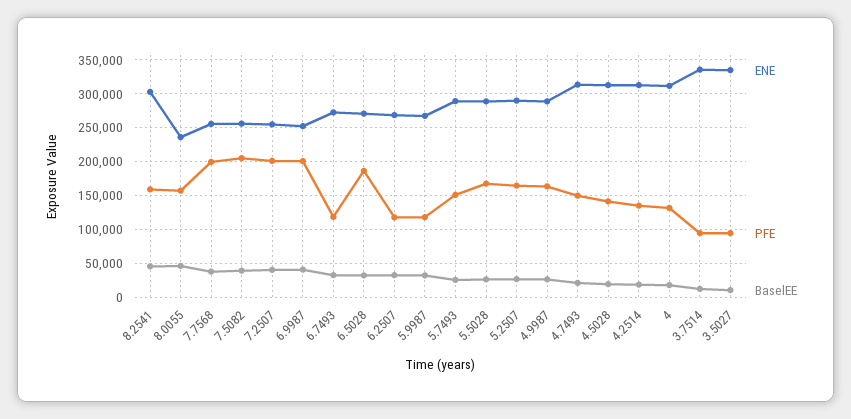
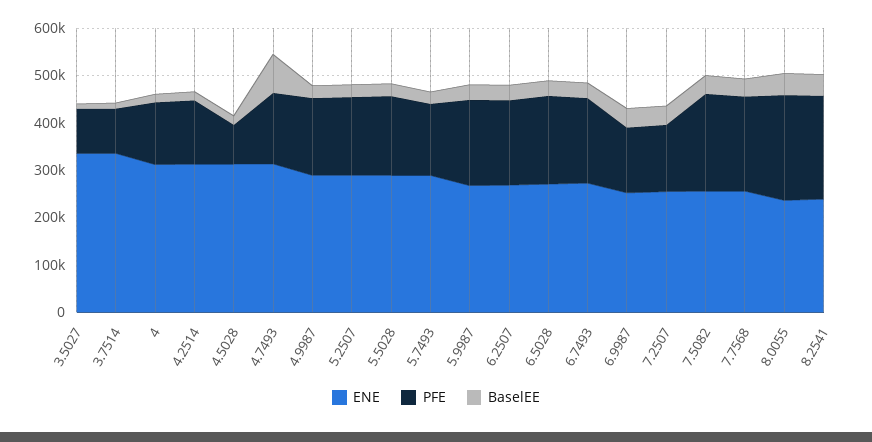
ENE, 8.2541: 300000 -> 240000
PFE, 8.2541: 160000 -> 220000
PFE, 8.0055: 160000 -> 220000
PFE, 7.2507: 200000 -> 140000
PFE, 6.9987: 200000 -> 140000
PFE, 6.7493: 120000 -> 180000
PFE, 6.2507: 120000 -> 180000
PFE, 5.9987: 120000 -> 180000
BaselEE, 4.7493: 20000 -> 80000
PFE, 4.5028: 140000 -> 80000

